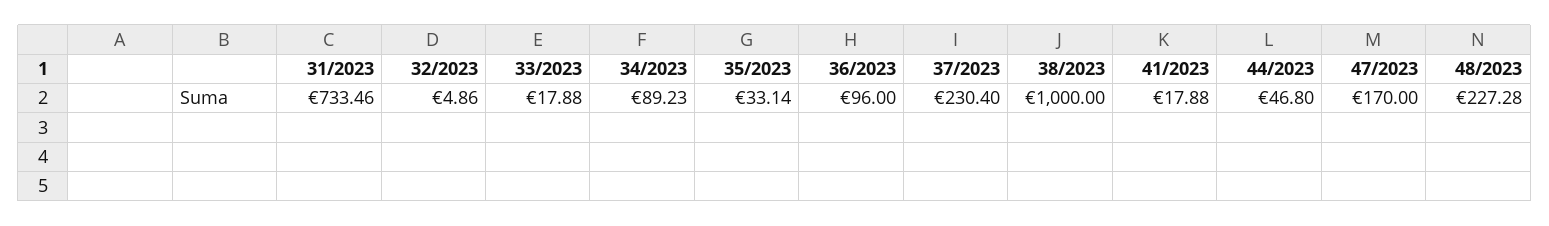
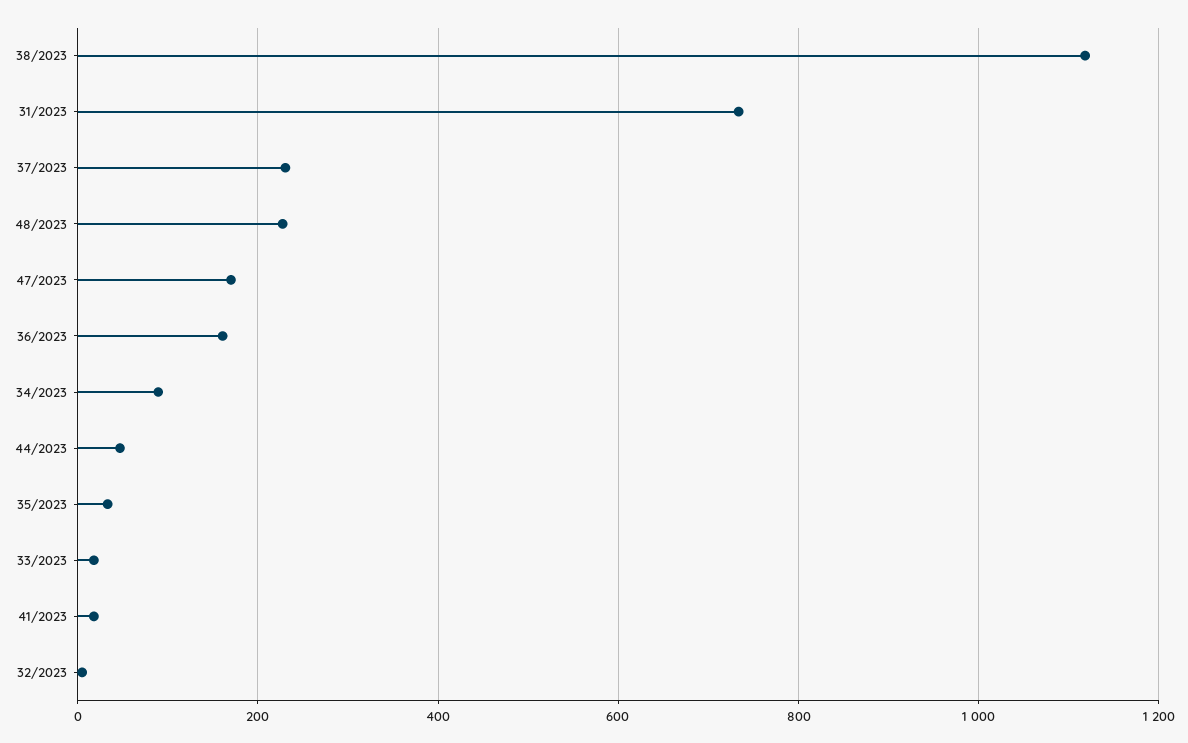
36/2023: 96 -> 160
38/2023: 1000 -> 1120

